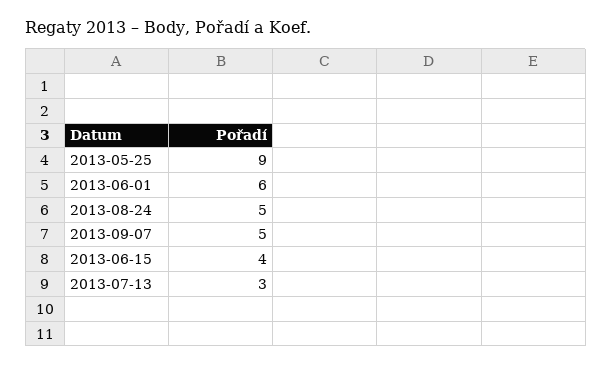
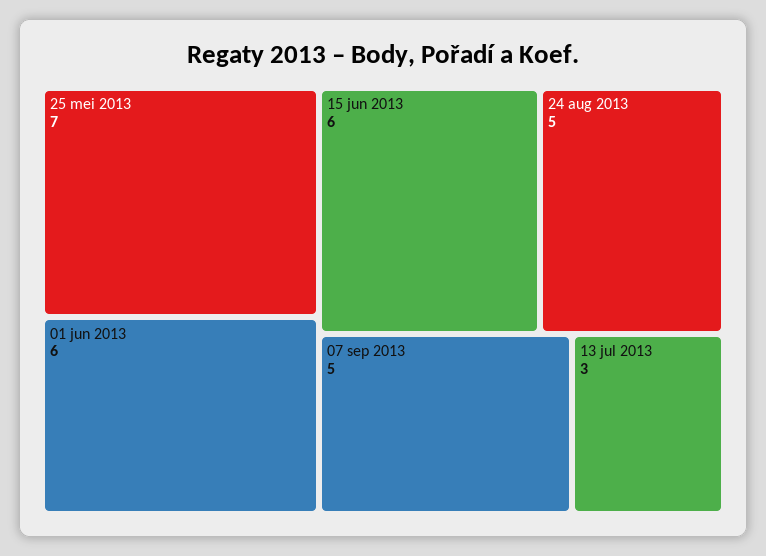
2013-05-25: 9 -> 7
2013-06-15: 4 -> 6

